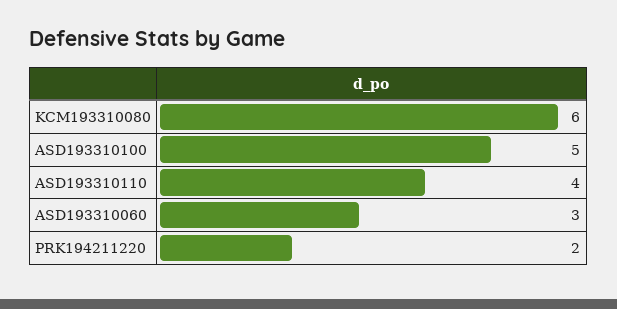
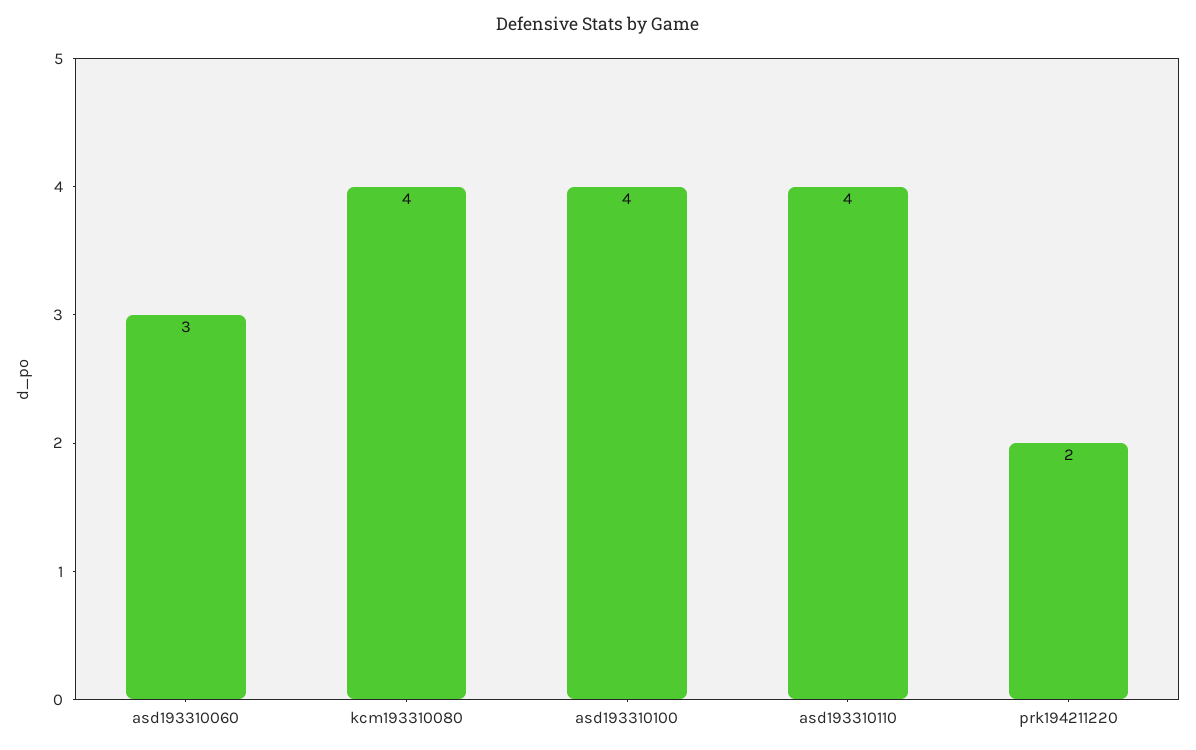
KCM193310080: 6 -> 4
ASD193310100: 5 -> 4

